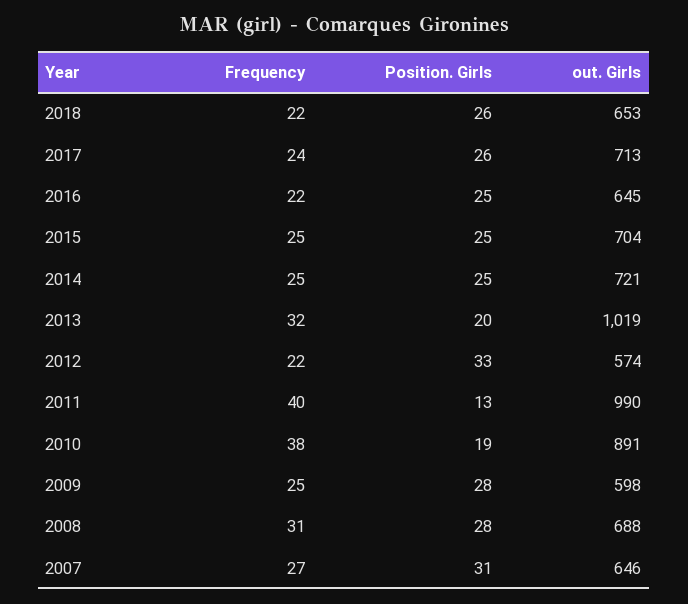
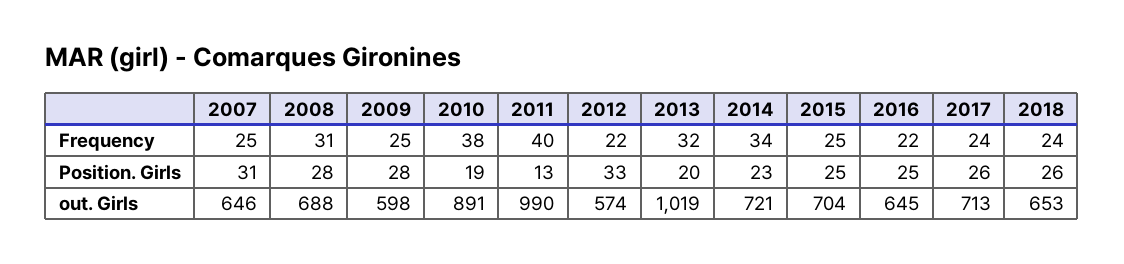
Frequency, 2018: 22 -> 24
Frequency, 2014: 25 -> 34
Position. Girls, 2014: 25 -> 23
Frequency, 2007: 27 -> 25

